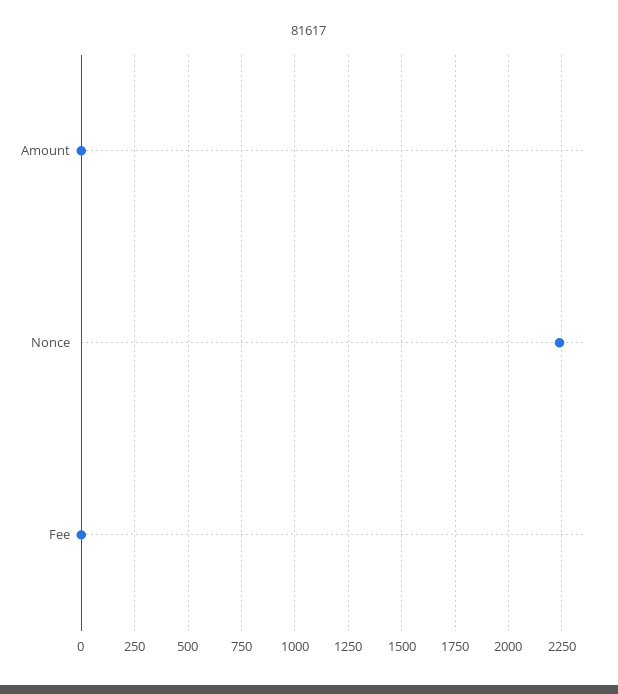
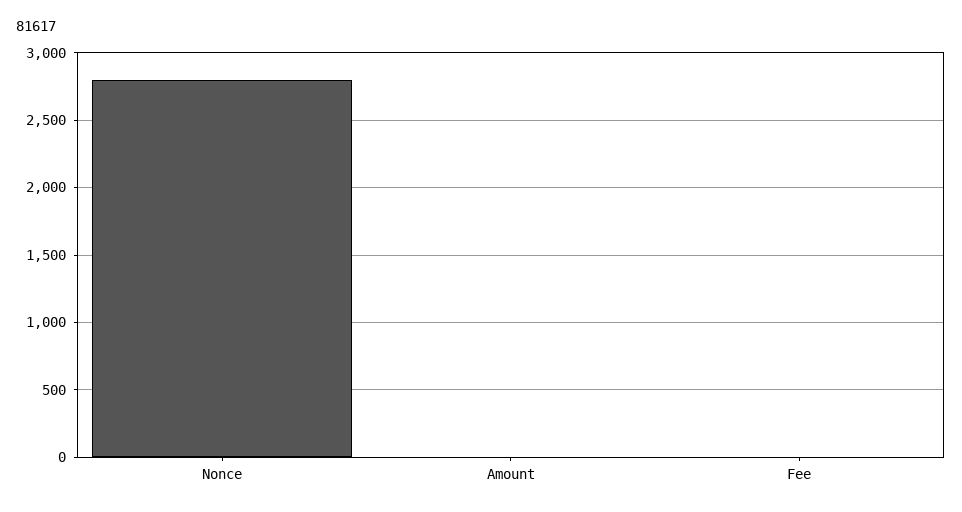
Nonce: 2250 -> 2800

